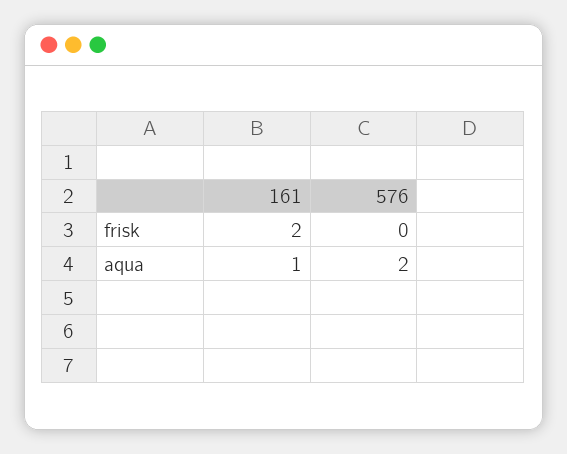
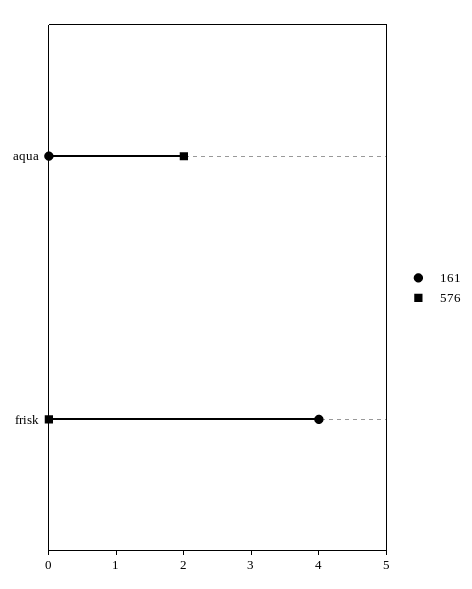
161, frisk: 2 -> 4
161, aqua: 1 -> 0

